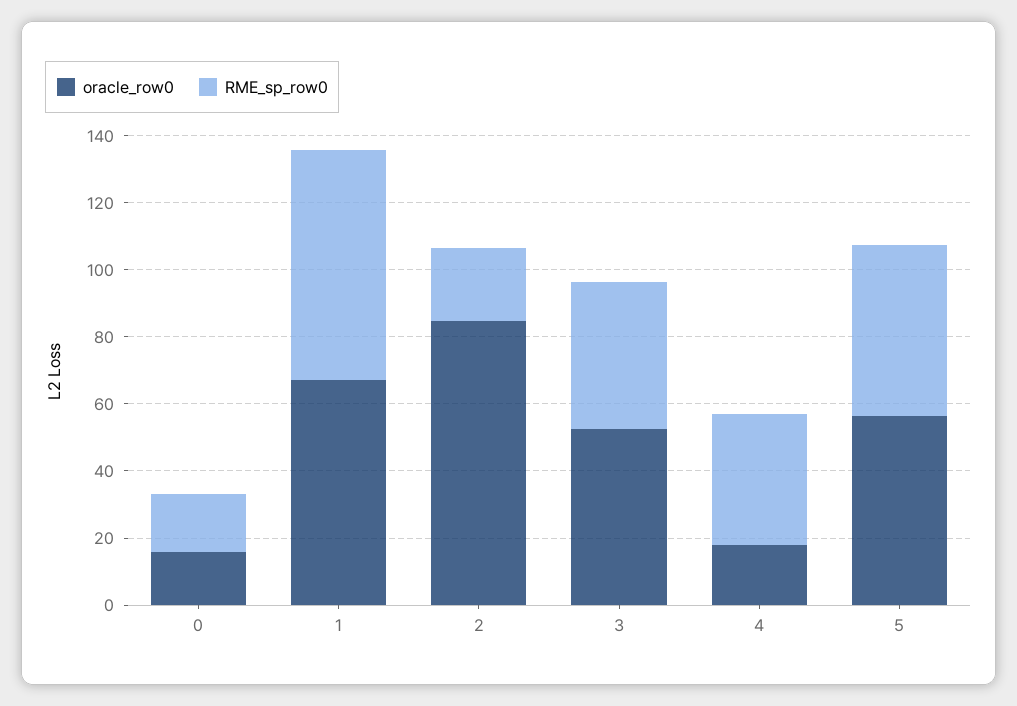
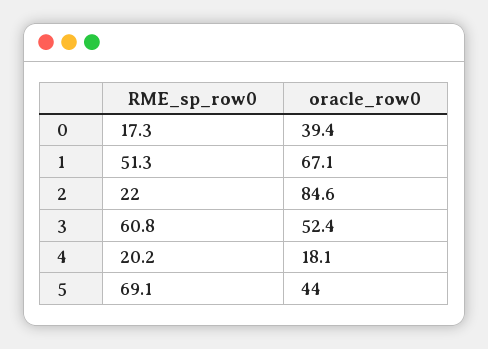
oracle_row0, 0: 15 -> 39.4
RME_sp_row0, 1: 70 -> 51.3
RME_sp_row0, 3: 45 -> 60.8
RME_sp_row0, 4: 40 -> 20.2
oracle_row0, 5: 55 -> 44
RME_sp_row0, 5: 50 -> 69.1

